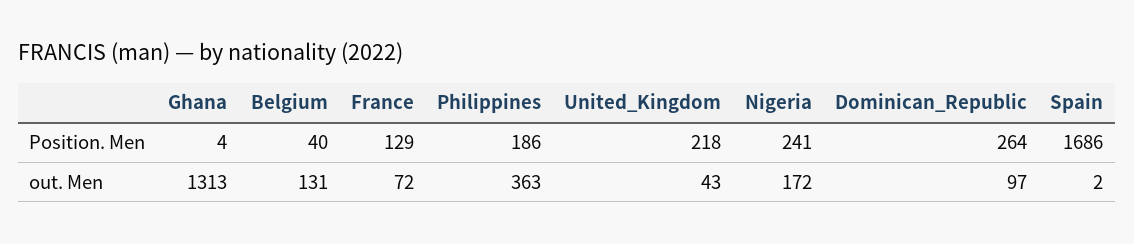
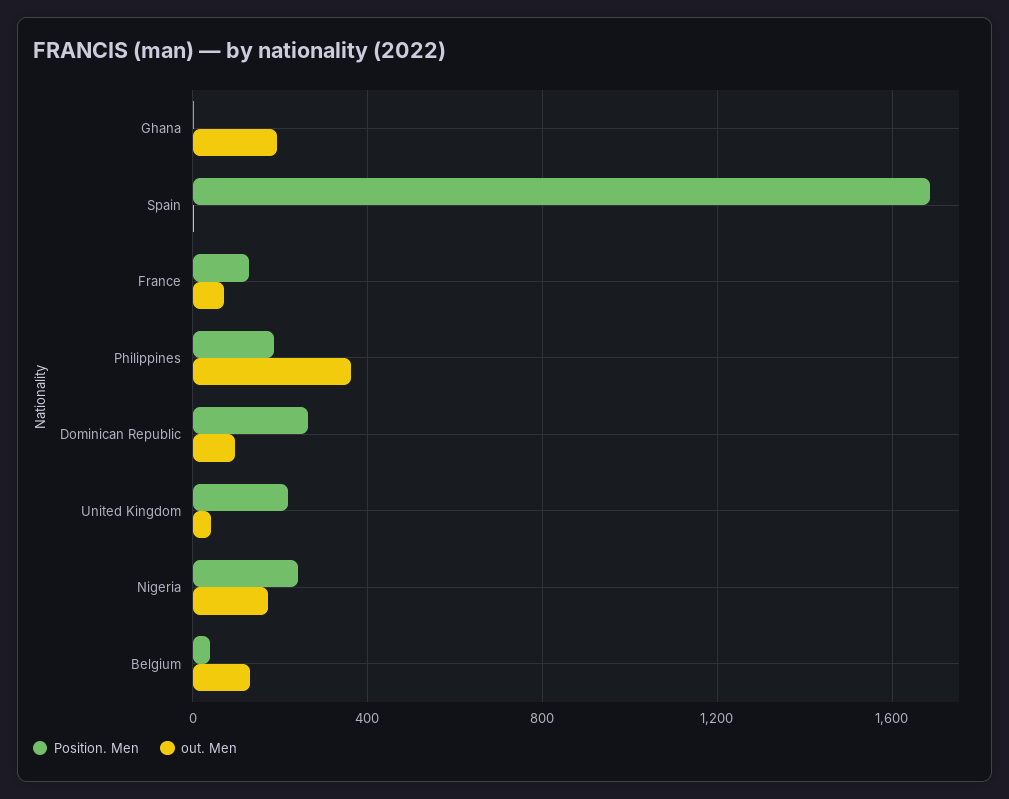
out. Men, Ghana: 1313 -> 200

